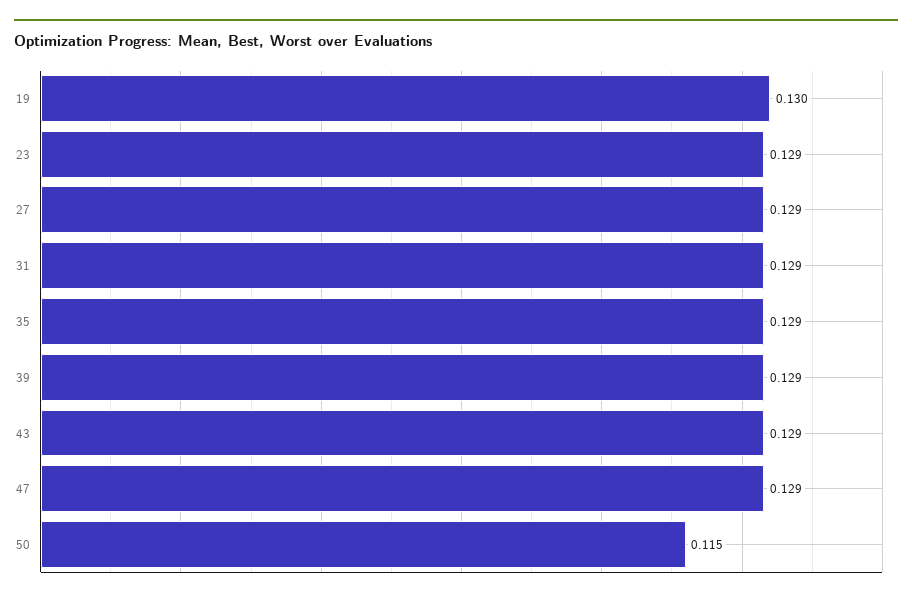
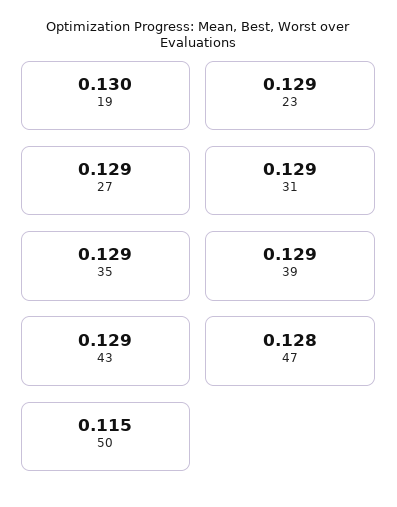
47: 0.129 -> 0.128

